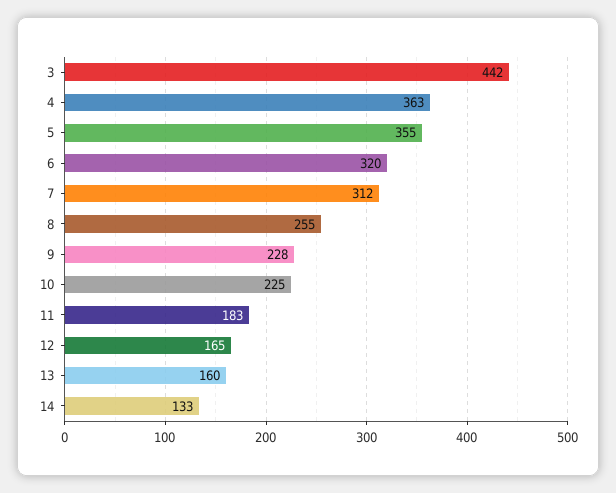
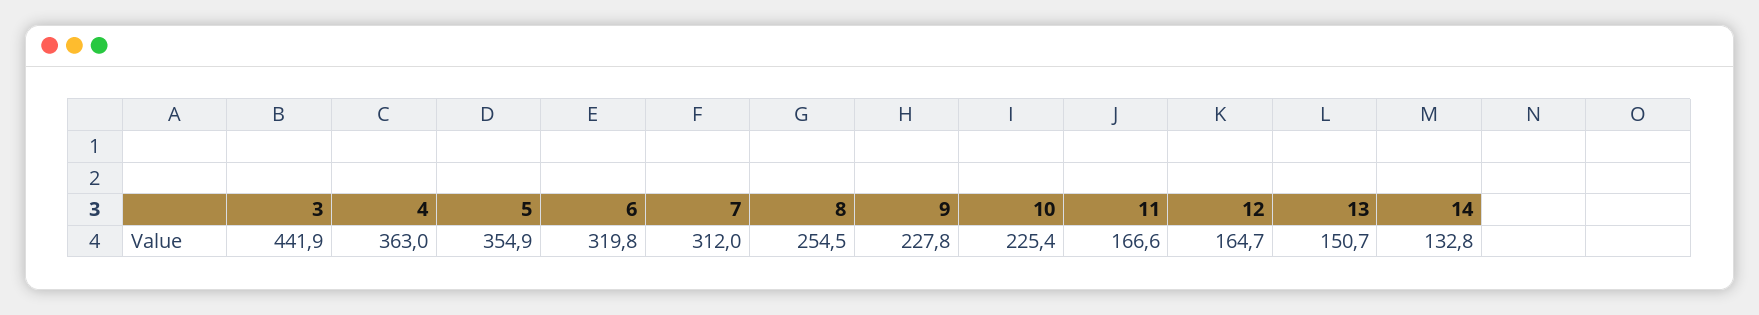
11: 183 -> 166.6
13: 160 -> 150.7

